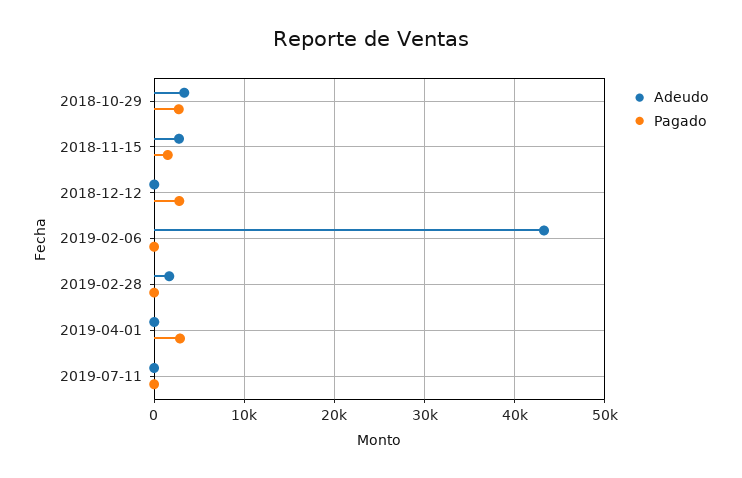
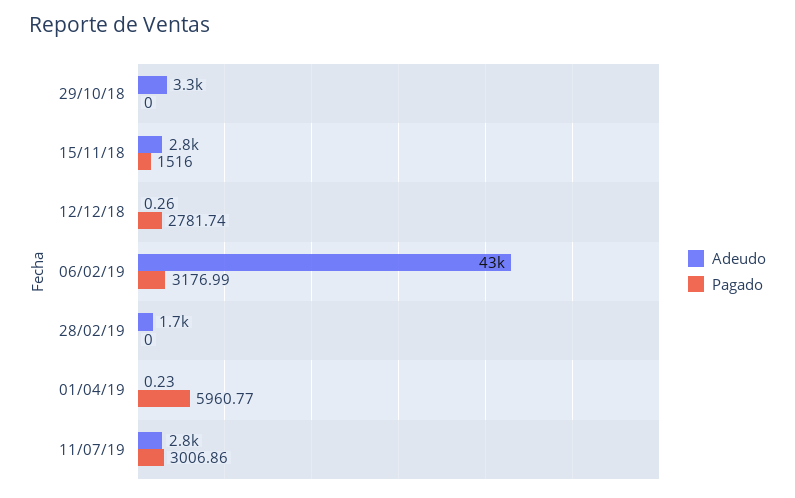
Pagado, 2018-10-29: 3000 -> 0
Pagado, 2019-02-06: 0 -> 3176.99
Pagado, 2019-04-01: 3000 -> 5960.77
Adeudo, 2019-07-11: 0 -> 2800
Pagado, 2019-07-11: 0 -> 3006.86

